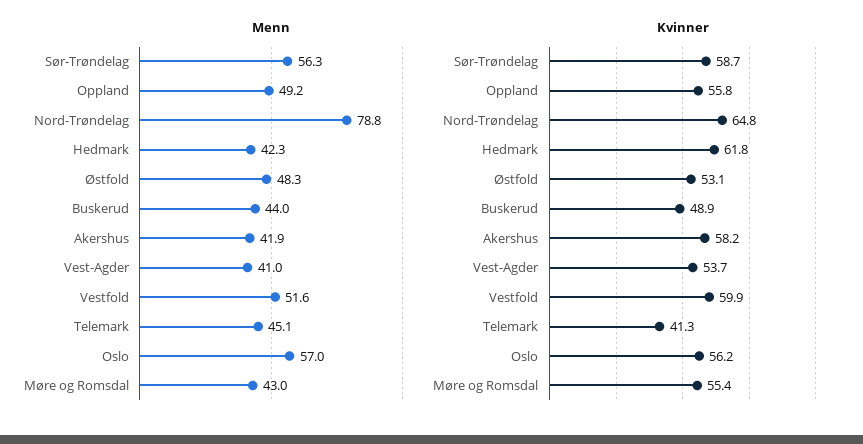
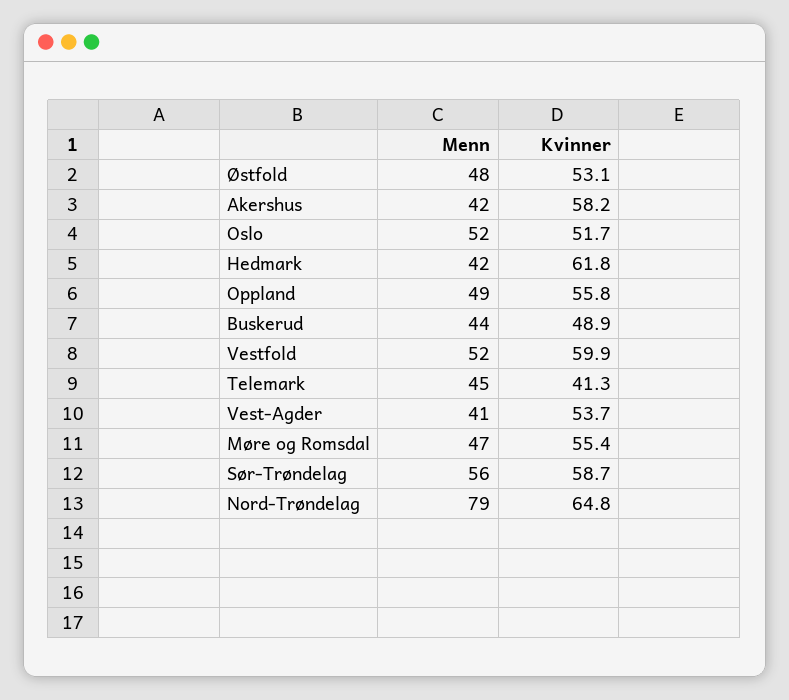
Menn, Oslo: 57 -> 52
Menn, Møre og Romsdal: 43 -> 47
Kvinner, Oslo: 56.2 -> 51.7

